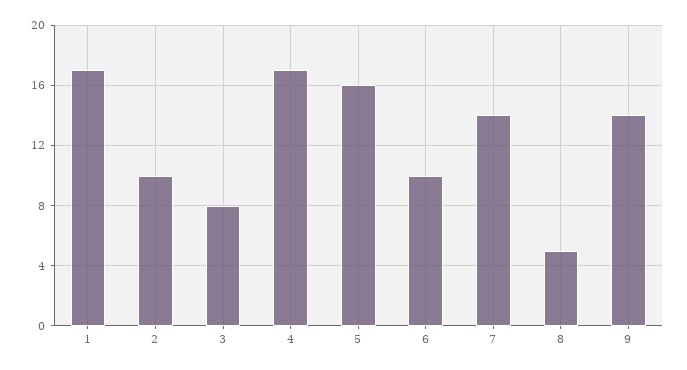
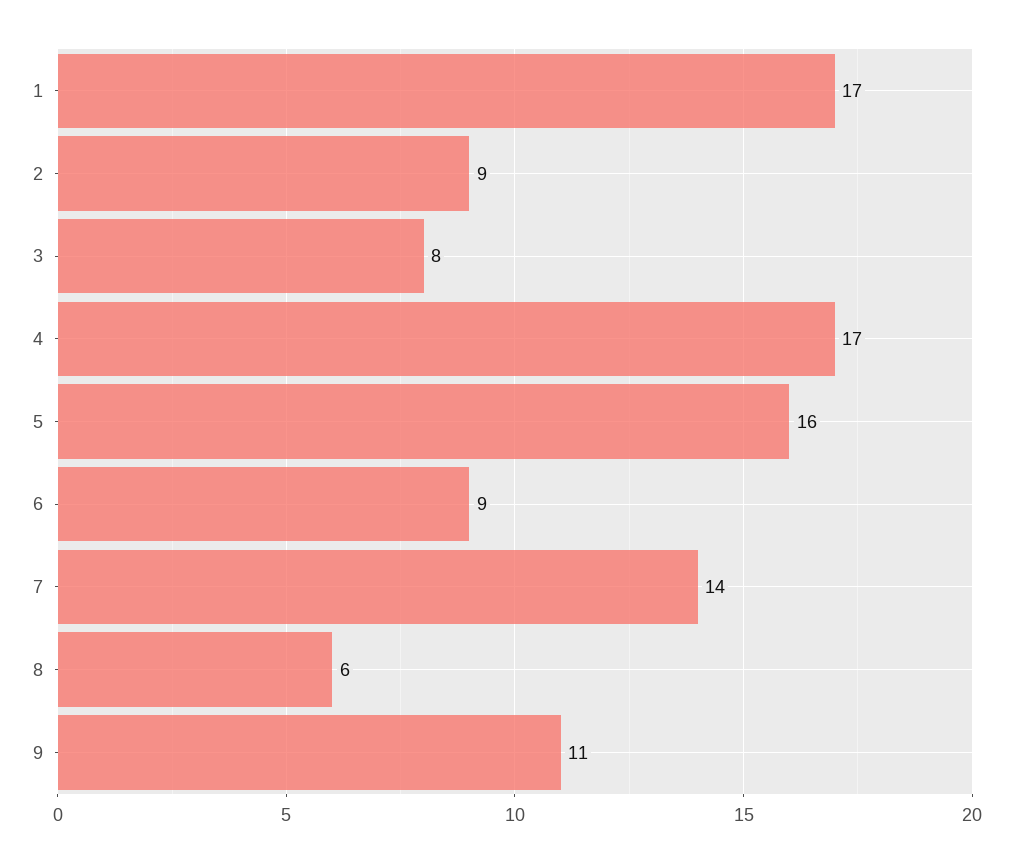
2: 10 -> 9
6: 10 -> 9
8: 5 -> 6
9: 14 -> 11

